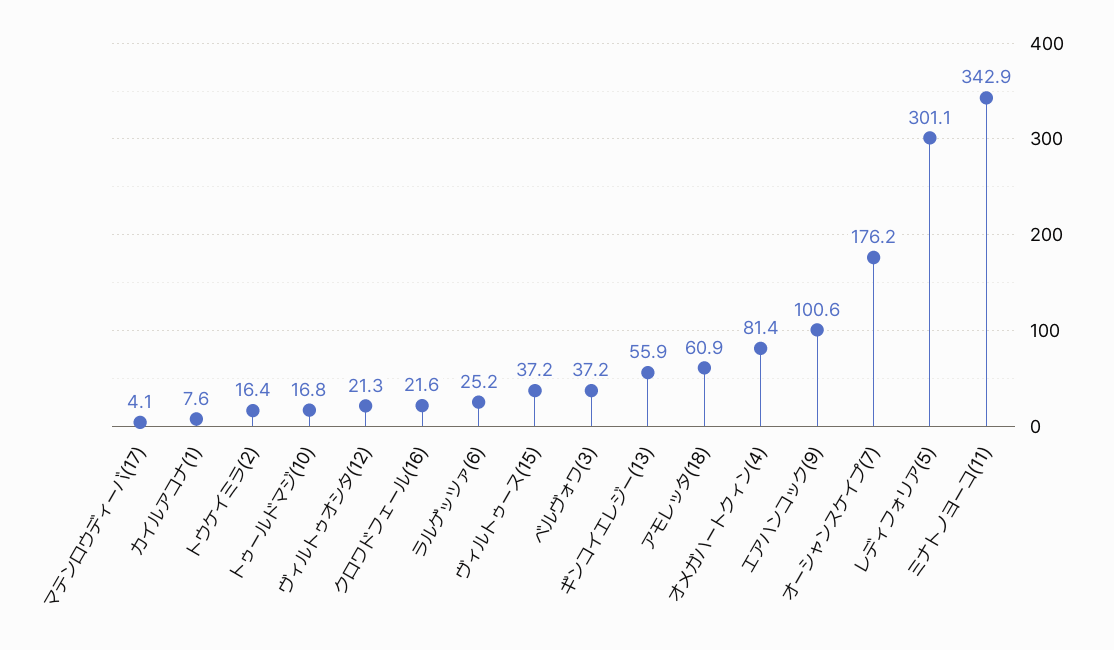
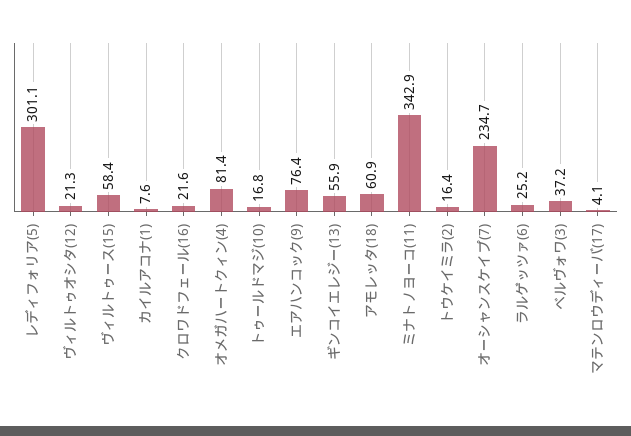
ヴィルトゥース(15): 37.2 -> 58.4
エアハンコック(9): 100.6 -> 76.4
オーシャンスケイプ(7): 176.2 -> 234.7

